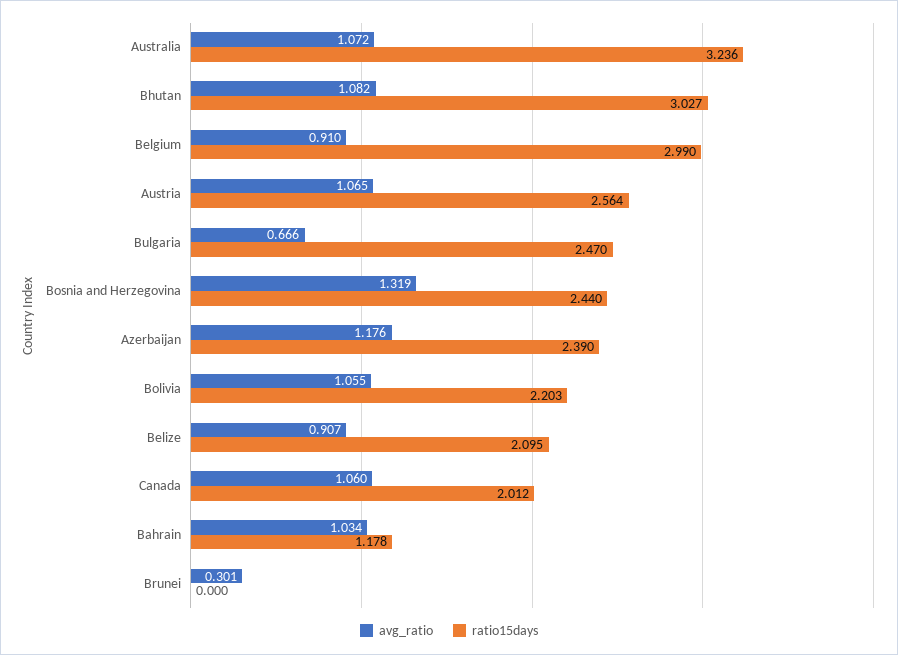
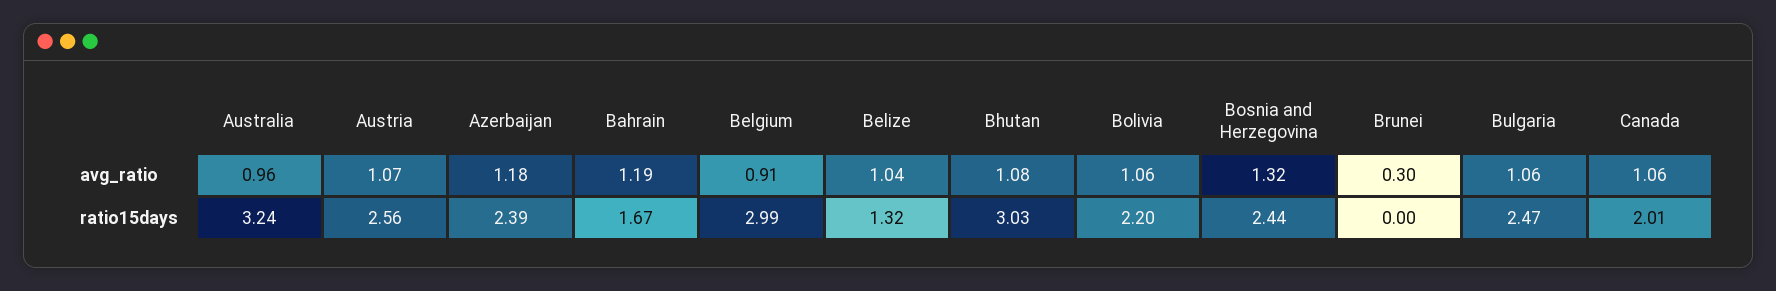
avg_ratio, Australia: 1.072 -> 0.96
avg_ratio, Bulgaria: 0.666 -> 1.06
avg_ratio, Belize: 0.907 -> 1.04
ratio15days, Belize: 2.095 -> 1.32
avg_ratio, Bahrain: 1.034 -> 1.19
ratio15days, Bahrain: 1.178 -> 1.67

